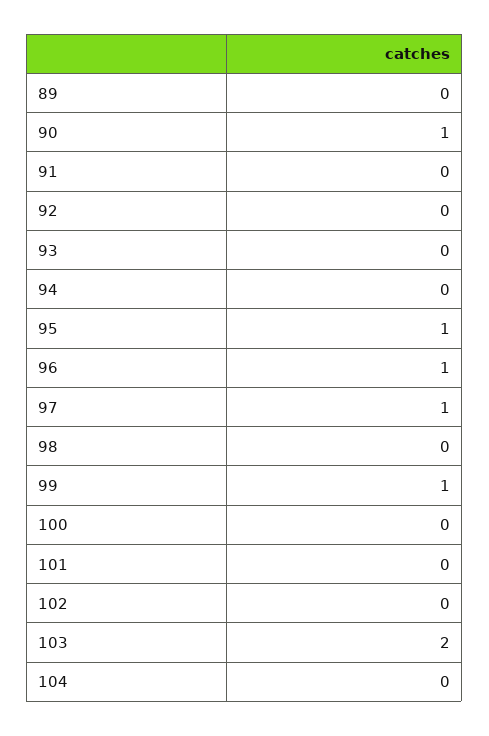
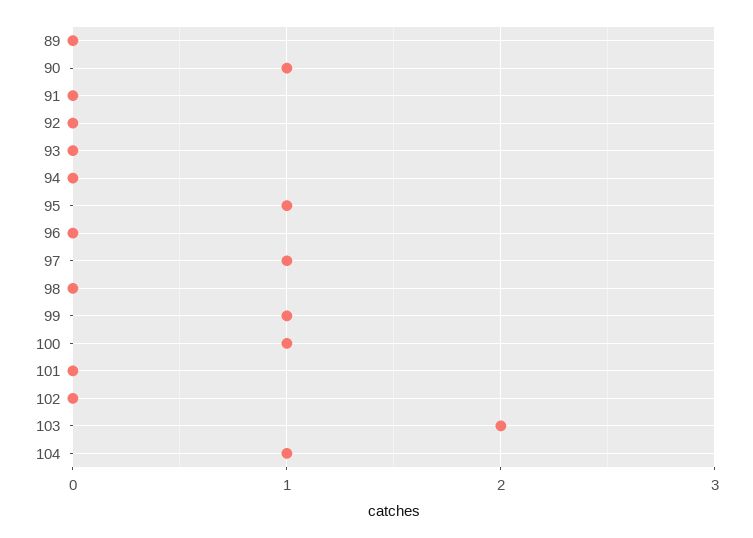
96: 1 -> 0
100: 0 -> 1
104: 0 -> 1

